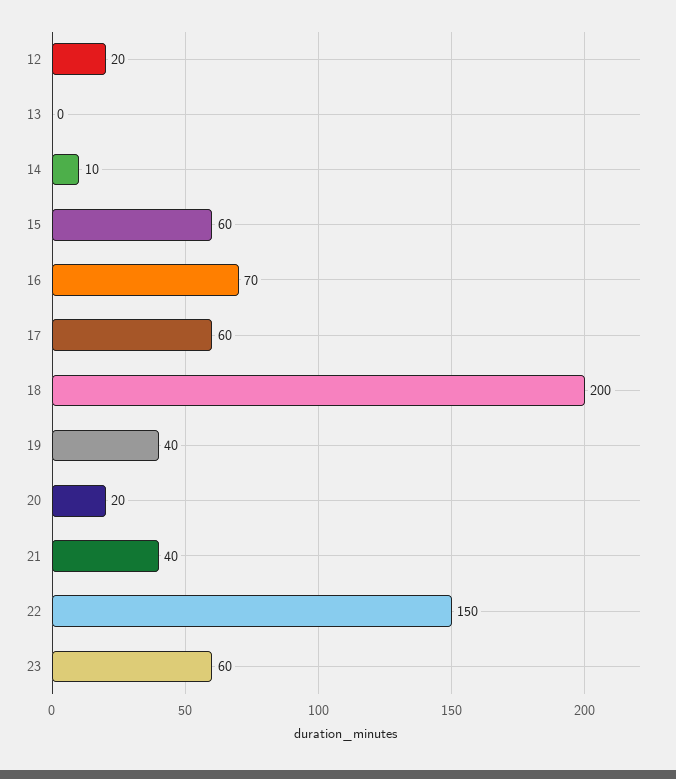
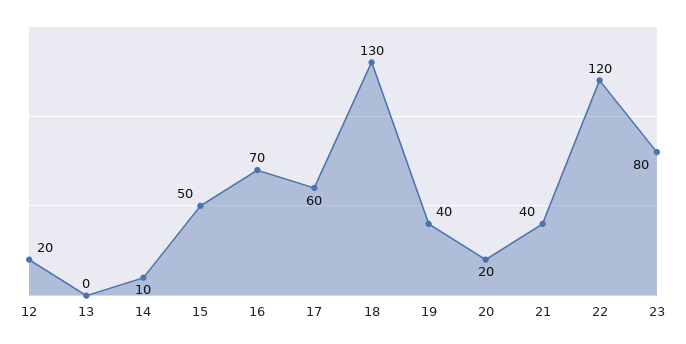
15: 60 -> 50
18: 200 -> 130
22: 150 -> 120
23: 60 -> 80

